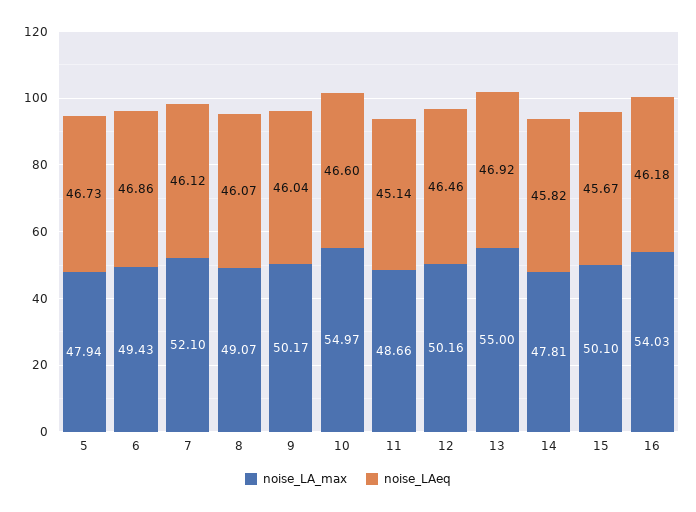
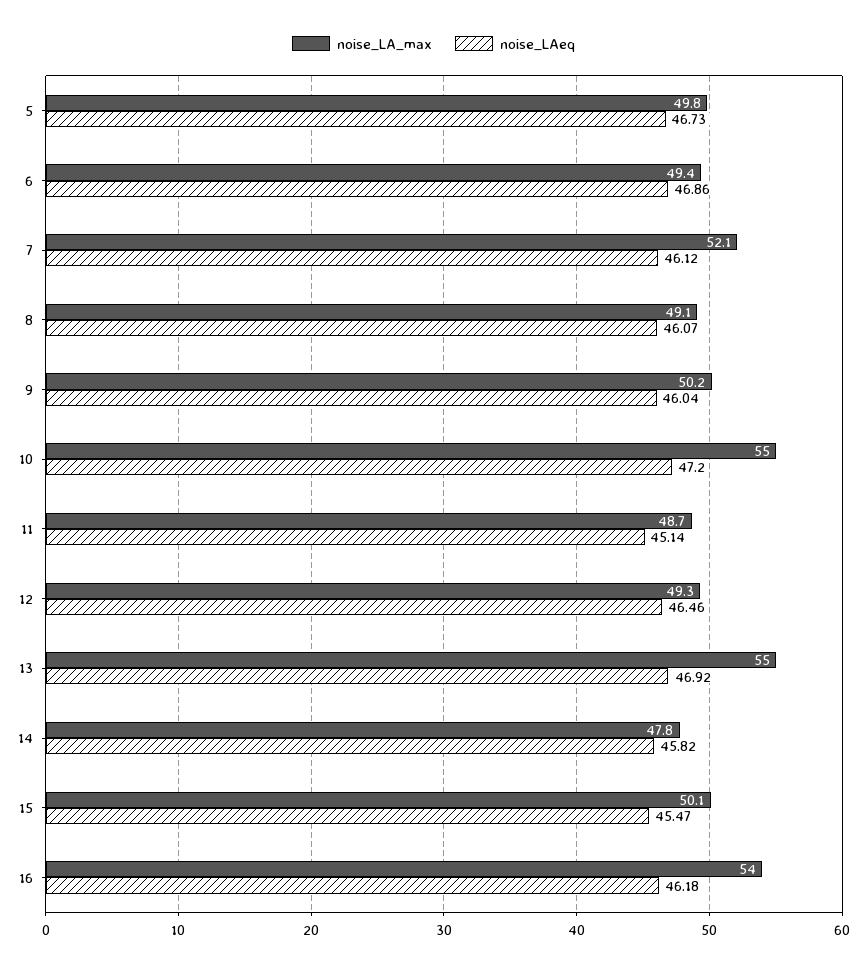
noise_LA_max, 5: 47.94 -> 49.8
noise_LAeq, 10: 46.6 -> 47.2
noise_LA_max, 12: 50.16 -> 49.3
noise_LAeq, 15: 45.67 -> 45.47

